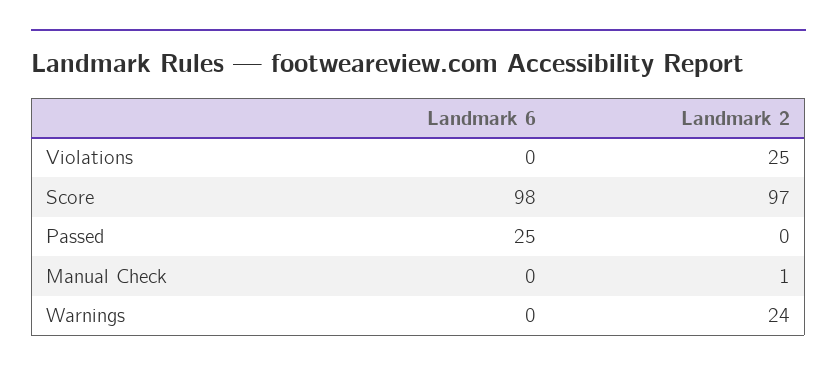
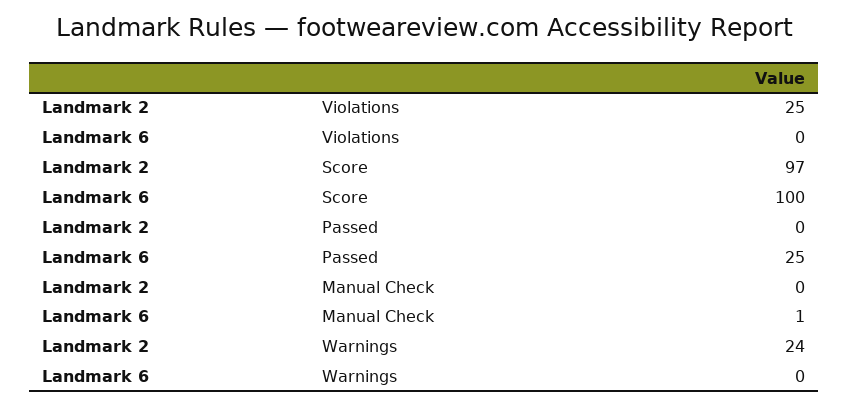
Landmark 6, Score: 98 -> 100
Landmark 6, Manual Check: 0 -> 1
Landmark 2, Manual Check: 1 -> 0

